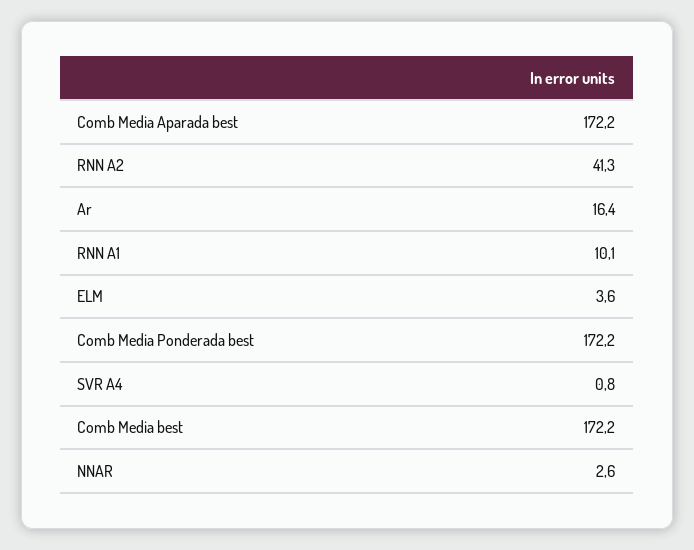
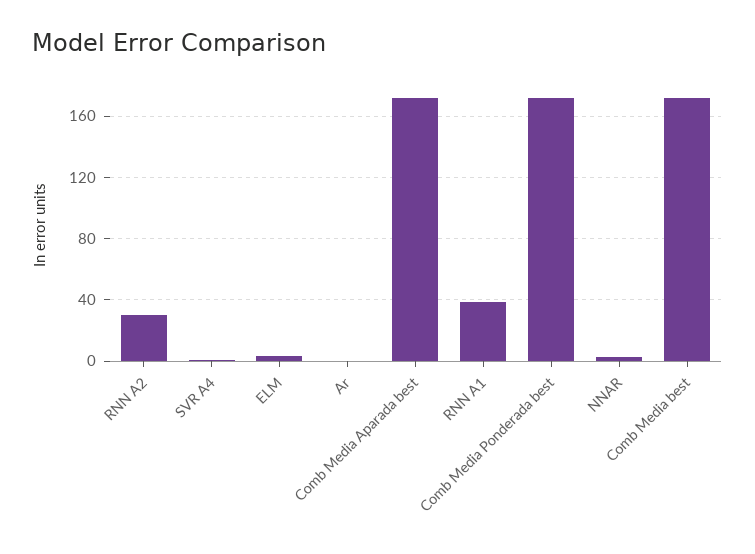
RNN A2: 41.3 -> 30
Ar: 16.4 -> 0
RNN A1: 10.1 -> 40

